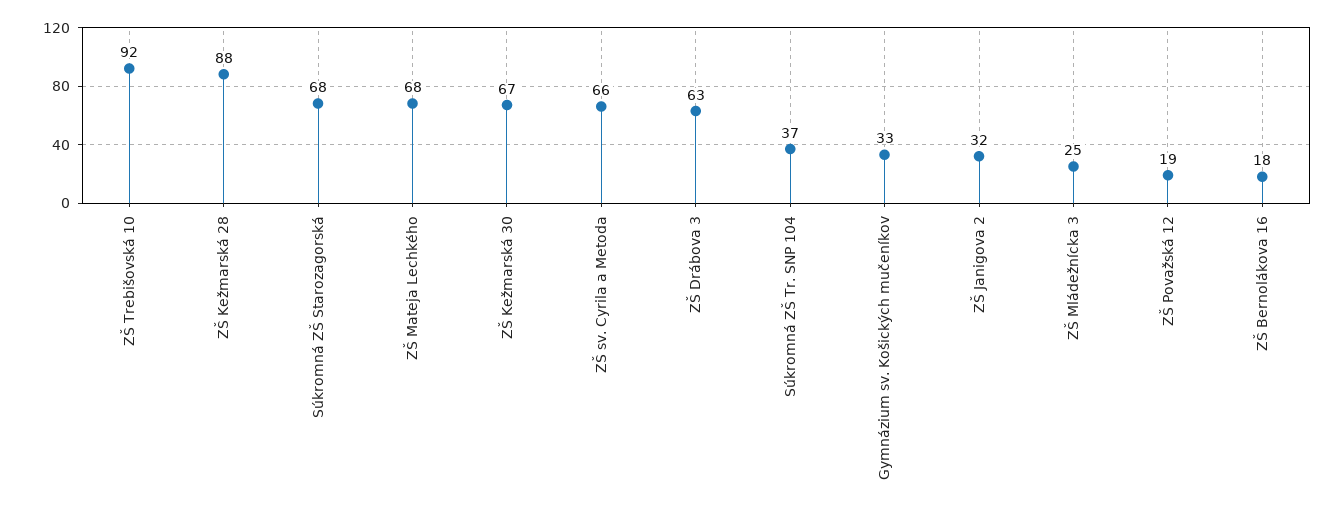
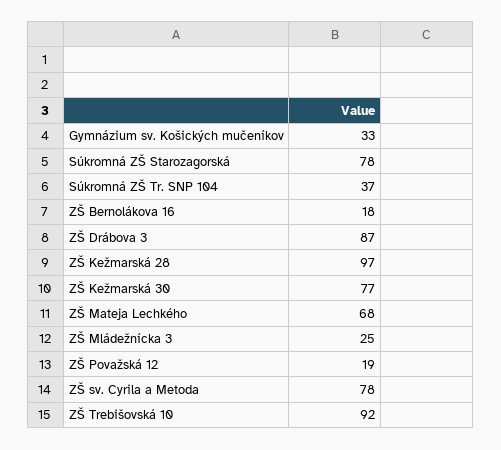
ZŠ Kežmarská 28: 88 -> 97
Súkromná ZŠ Starozagorská: 68 -> 78
ZŠ Kežmarská 30: 67 -> 77
ZŠ sv. Cyrila a Metoda: 66 -> 78
ZŠ Drábova 3: 63 -> 87
ZŠ Janigova 2: 32 -> none

